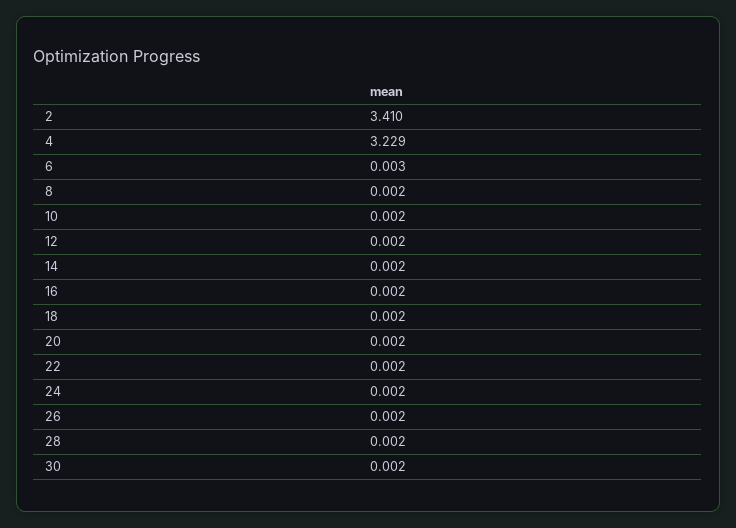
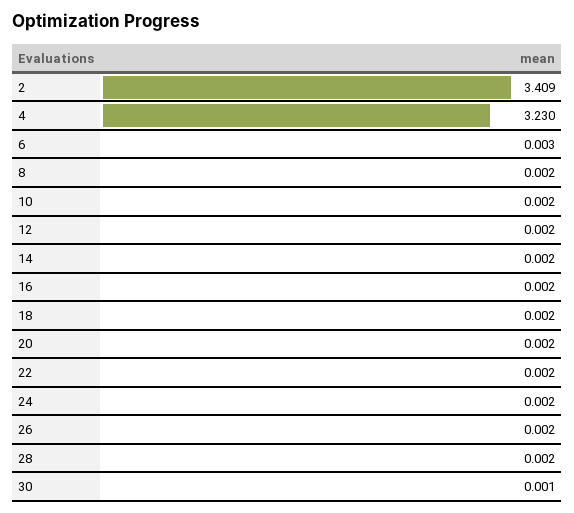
2: 3.41 -> 3.409
4: 3.229 -> 3.23
30: 0.002 -> 0.001

